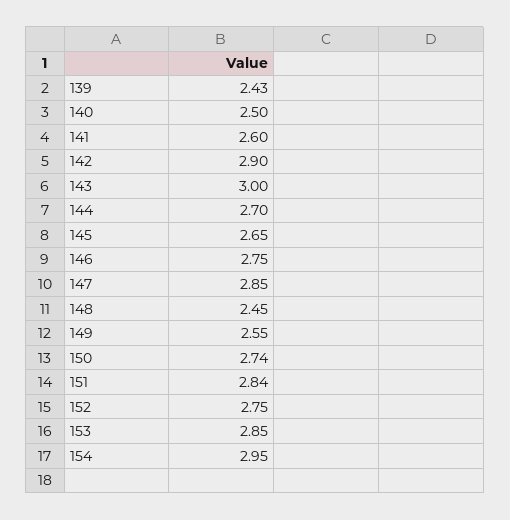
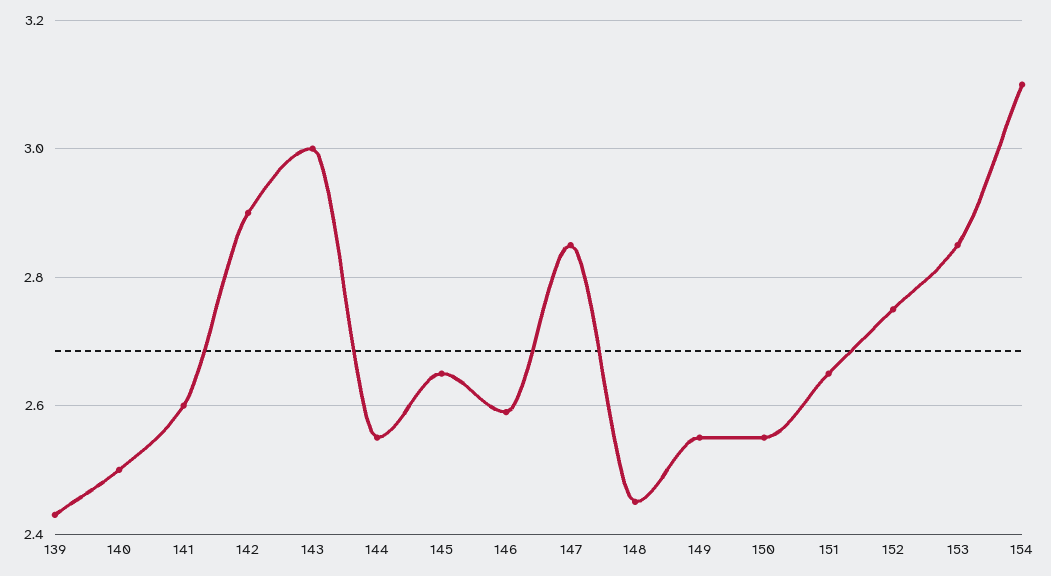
144: 2.7 -> 2.55
146: 2.75 -> 2.6
150: 2.74 -> 2.55
151: 2.84 -> 2.65
154: 2.95 -> 3.1

